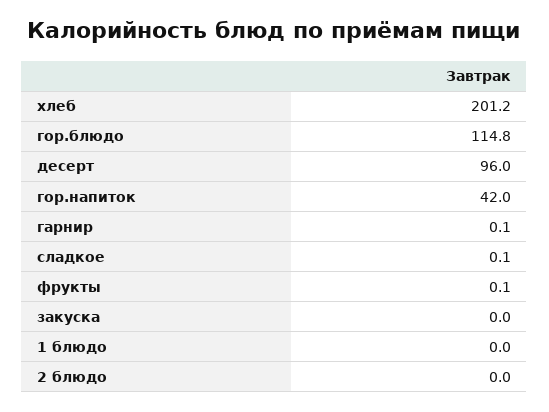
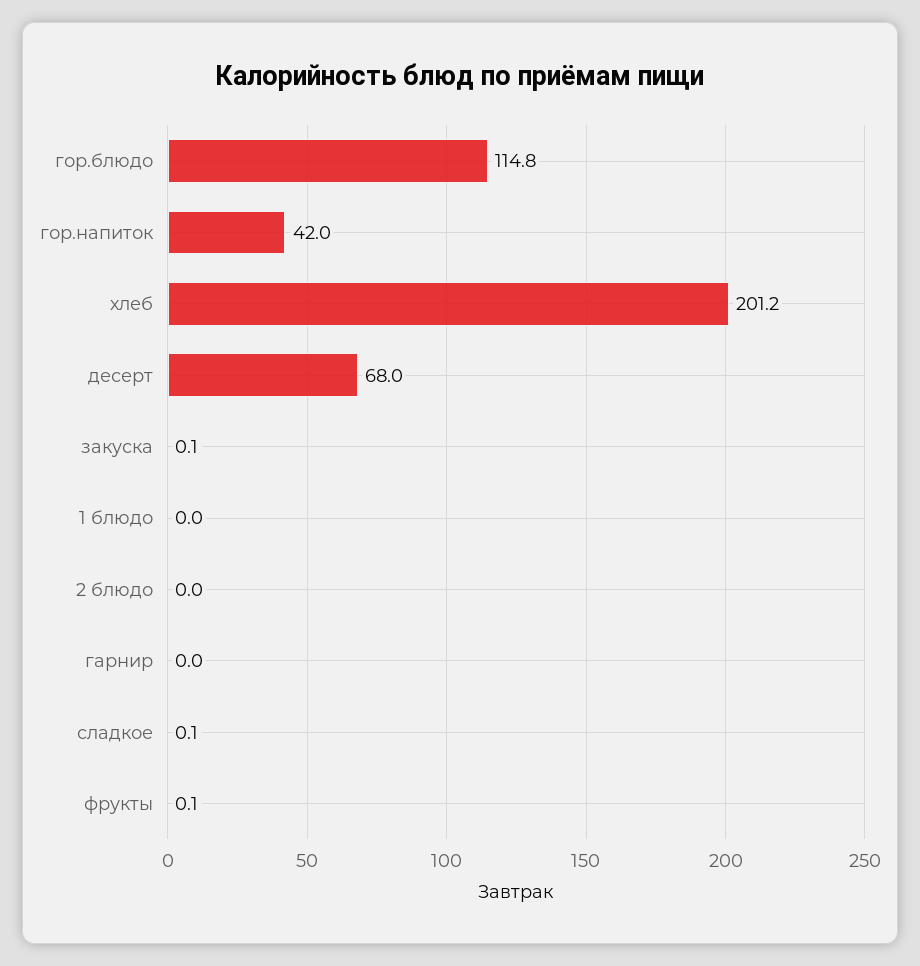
десерт: 96 -> 68
гарнир: 0.1 -> 0
закуска: 0 -> 0.1

